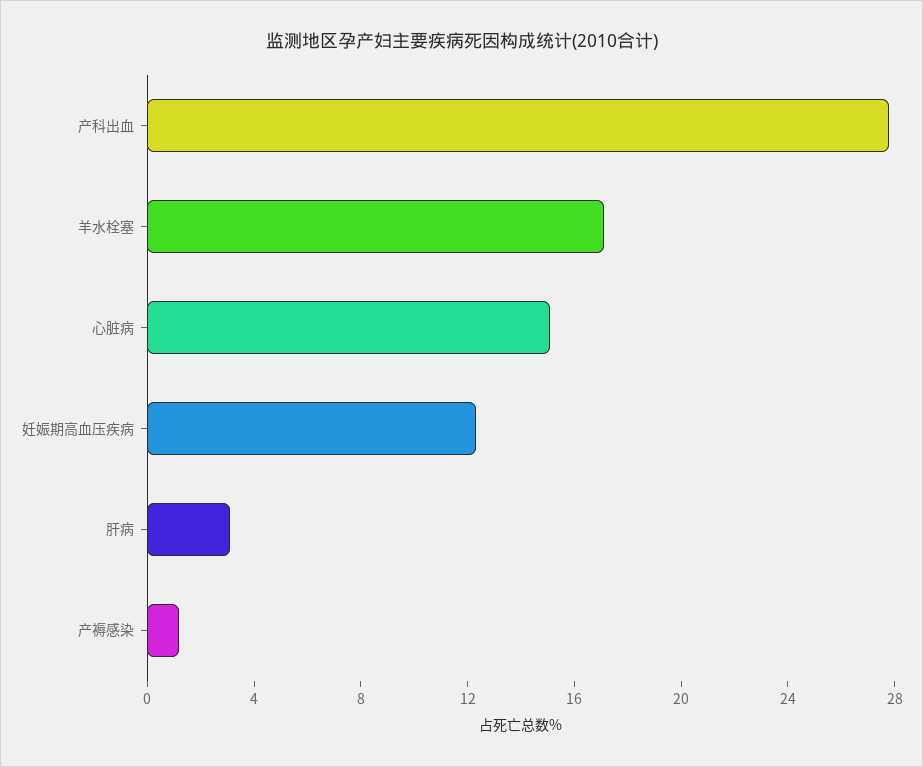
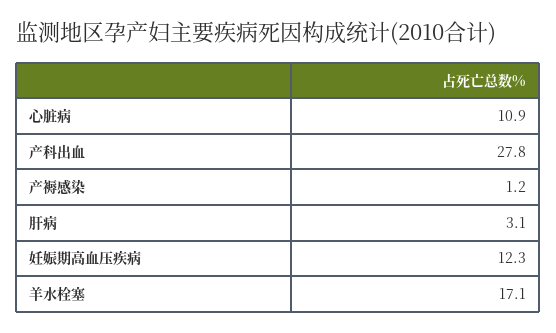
心脏病: 15 -> 10.9

